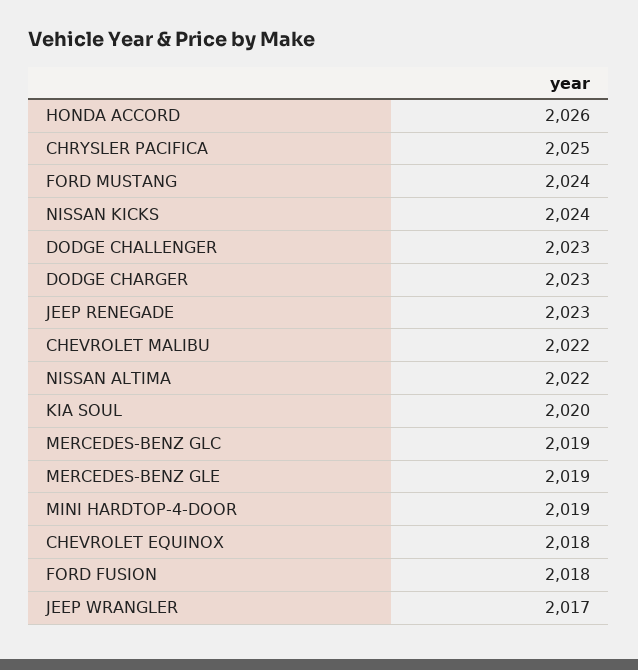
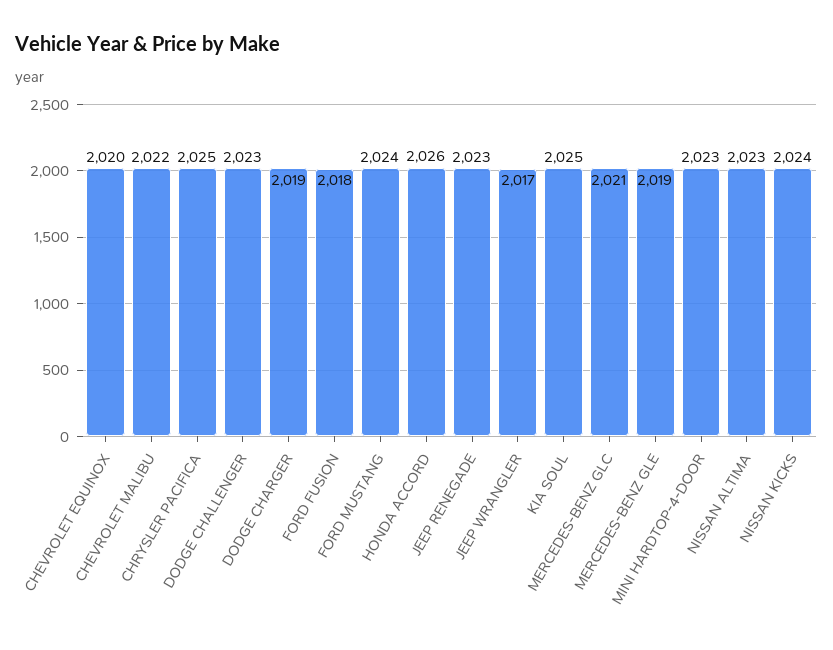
DODGE CHARGER: 2023 -> 2019
NISSAN ALTIMA: 2022 -> 2023
KIA SOUL: 2020 -> 2025
MERCEDES-BENZ GLC: 2019 -> 2021
MINI HARDTOP-4-DOOR: 2019 -> 2023
CHEVROLET EQUINOX: 2018 -> 2020

